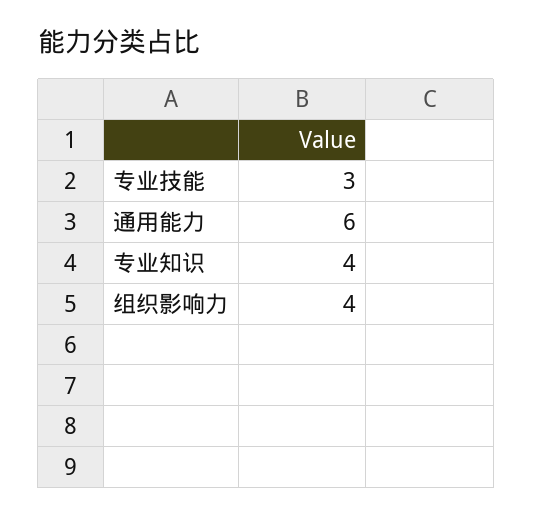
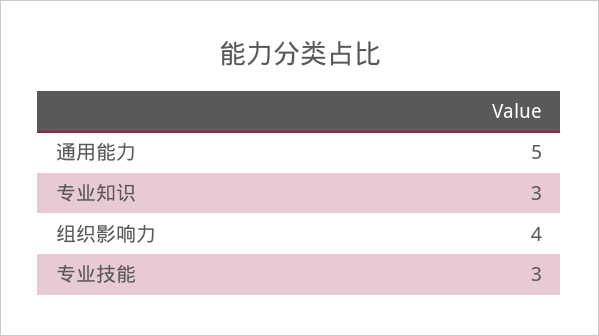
通用能力: 6 -> 5
专业知识: 4 -> 3

